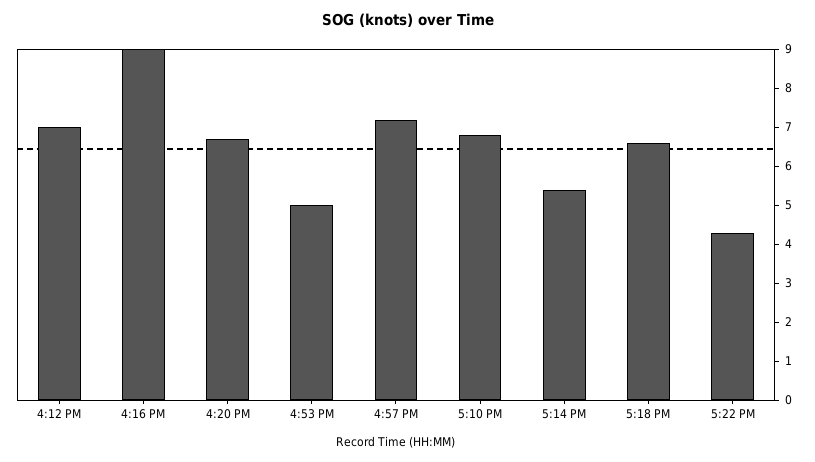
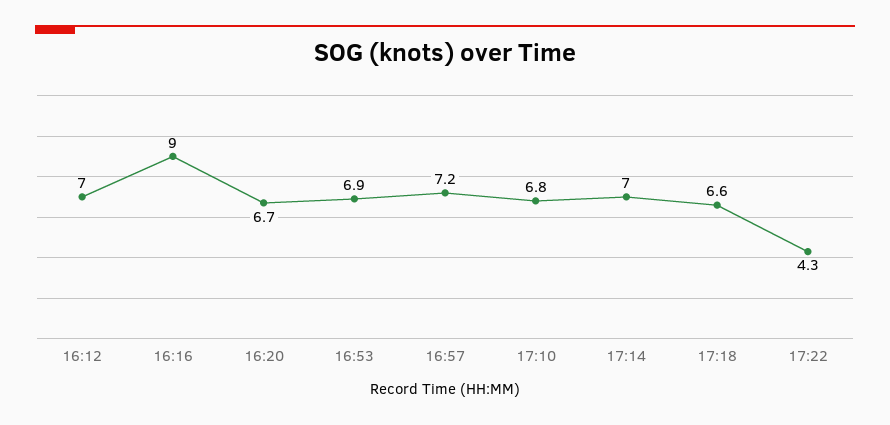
4:53 PM: 5 -> 6.9
5:14 PM: 5.5 -> 7

